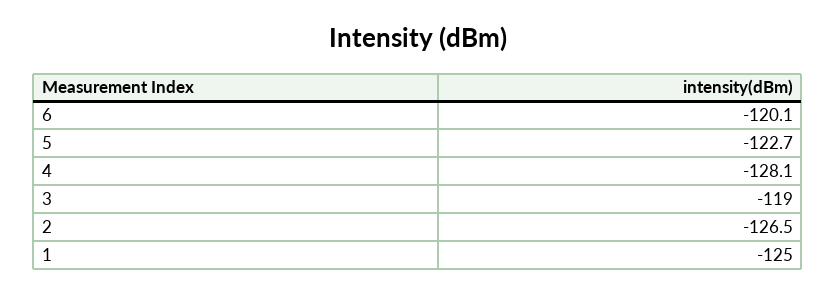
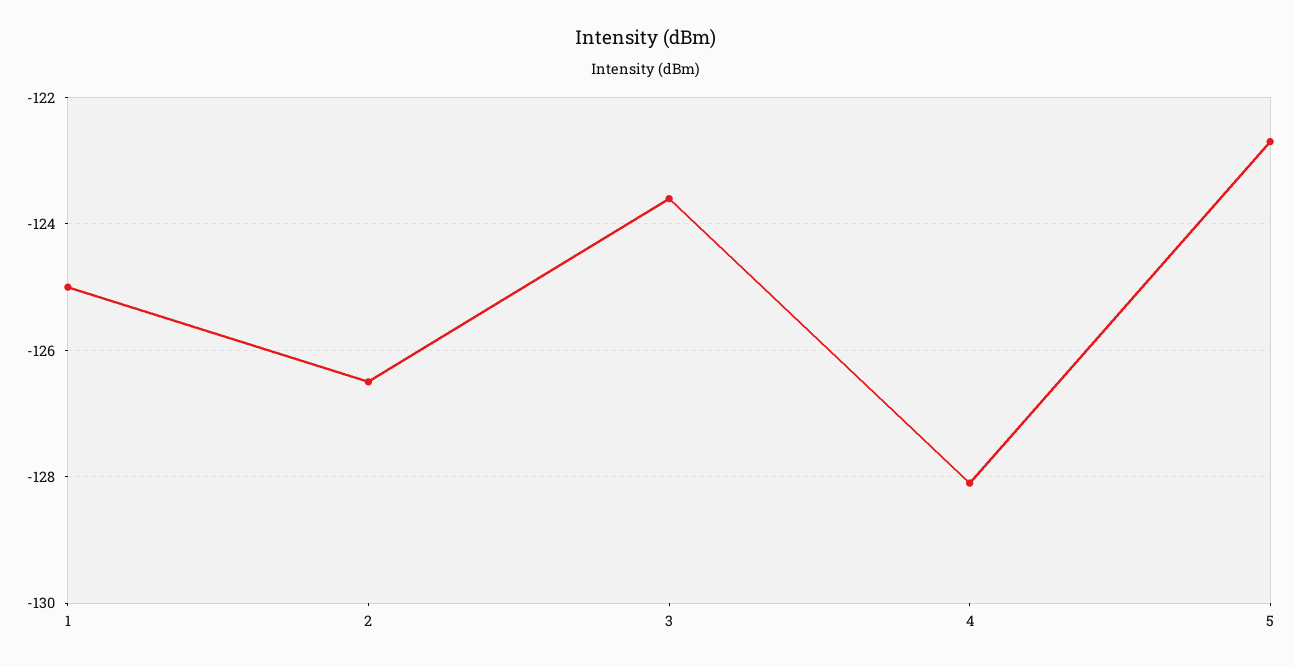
6: -120.1 -> none
3: -119 -> -123.5

